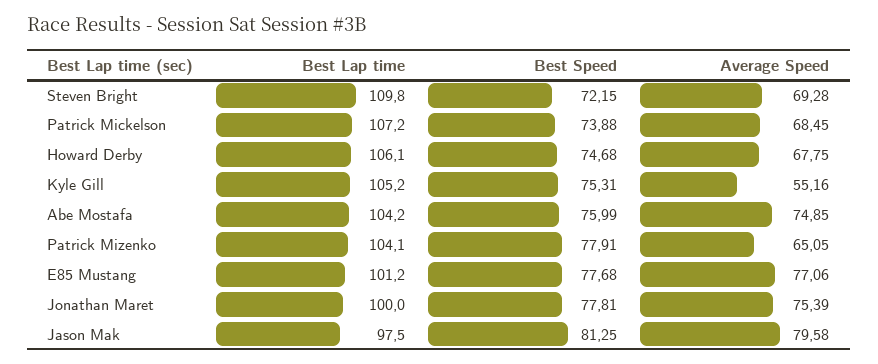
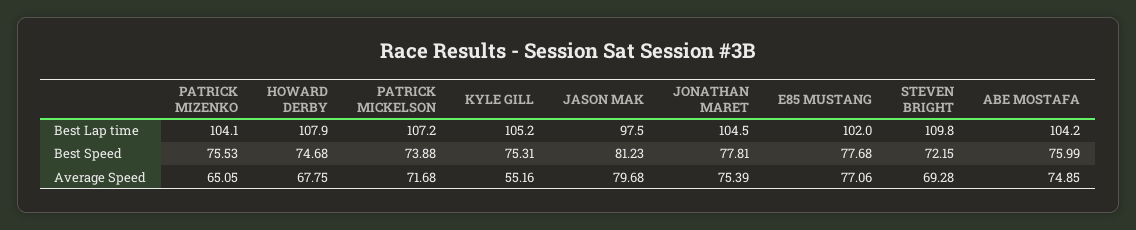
Average Speed, Patrick Mickelson: 68.45 -> 71.68
Best Lap time, Howard Derby: 106.1 -> 107.9
Best Speed, Patrick Mizenko: 77.91 -> 75.53
Best Lap time, E85 Mustang: 101.2 -> 102
Best Lap time, Jonathan Maret: 100 -> 104.5
Best Speed, Jason Mak: 81.25 -> 81.23
Average Speed, Jason Mak: 79.58 -> 79.68

